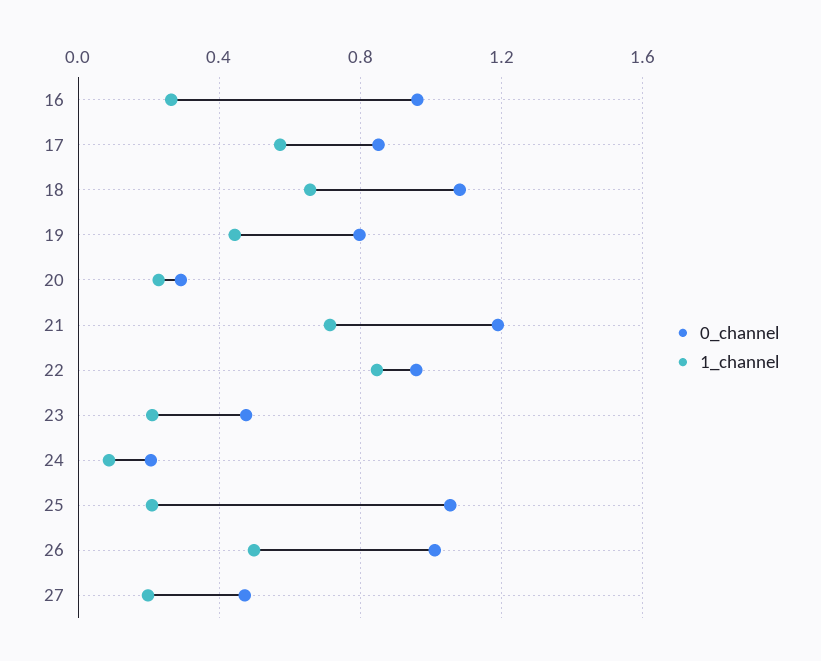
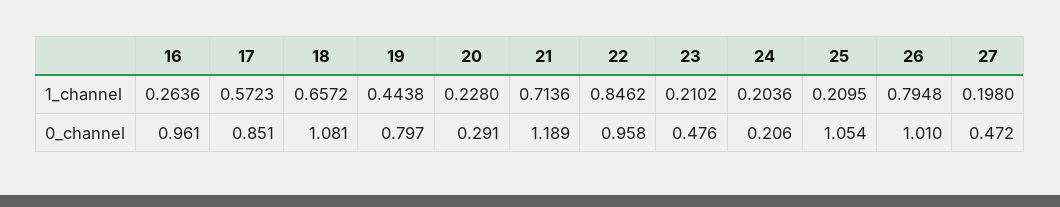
1_channel, 24: 0.1 -> 0.2036
1_channel, 26: 0.5 -> 0.7948

